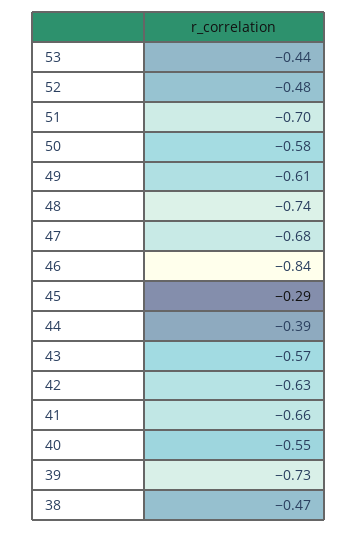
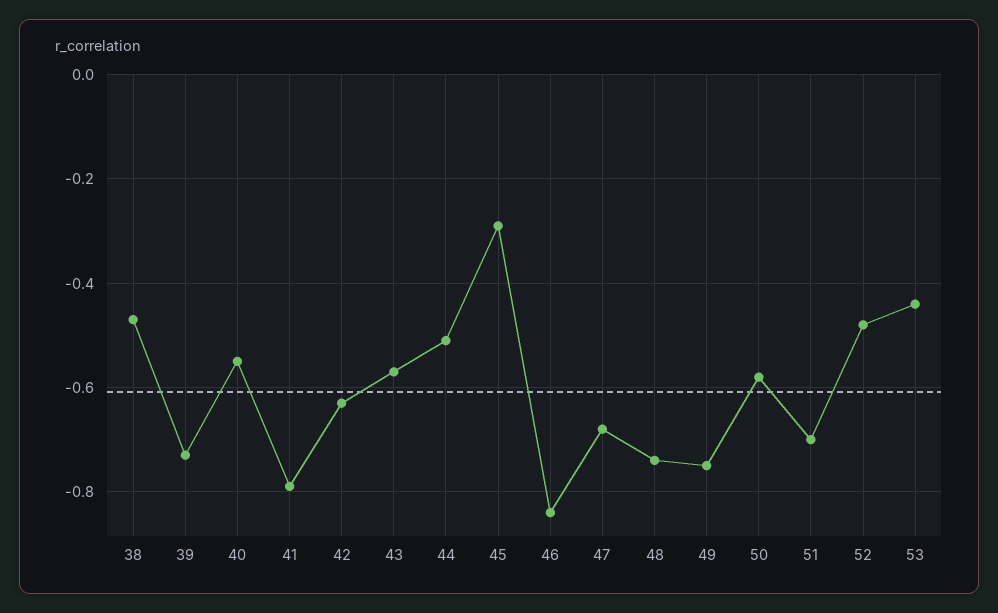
49: -0.61 -> -0.75
44: -0.39 -> -0.5
41: -0.66 -> -0.8

